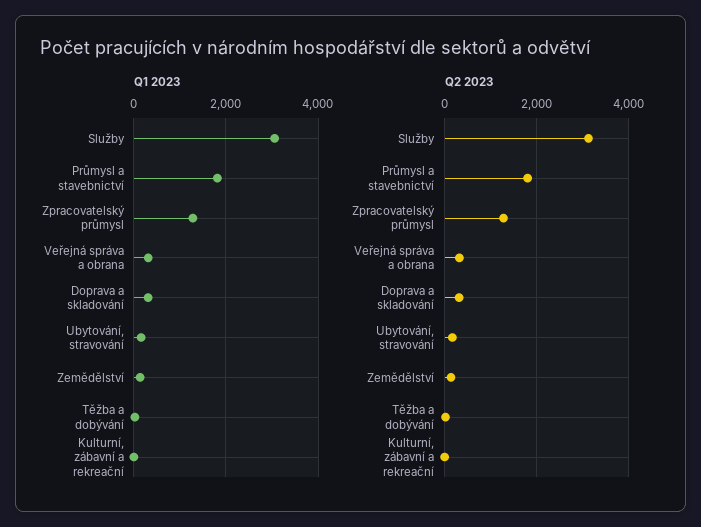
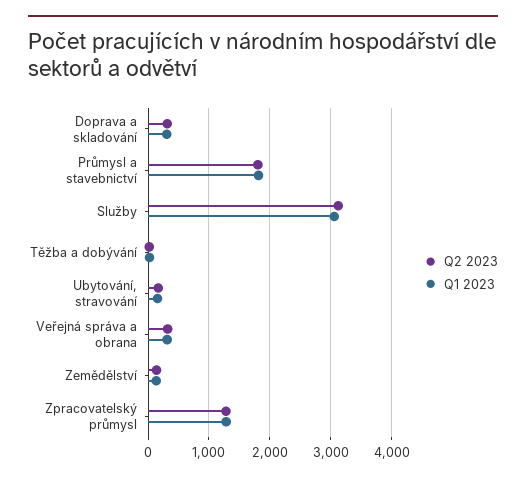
Q1 2023, Kulturní, zábavní a rekreační: 0 -> none
Q2 2023, Kulturní, zábavní a rekreační: 0 -> none

